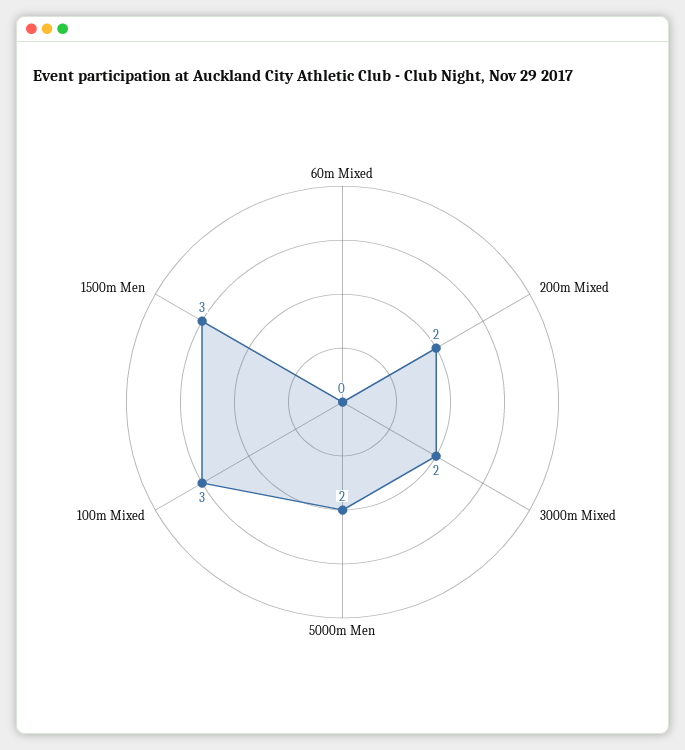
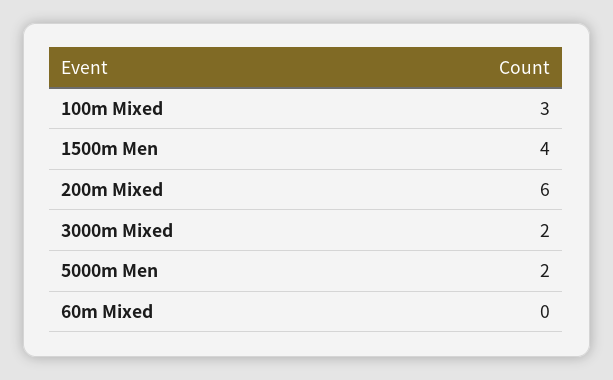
200m Mixed: 2 -> 6
1500m Men: 3 -> 4

